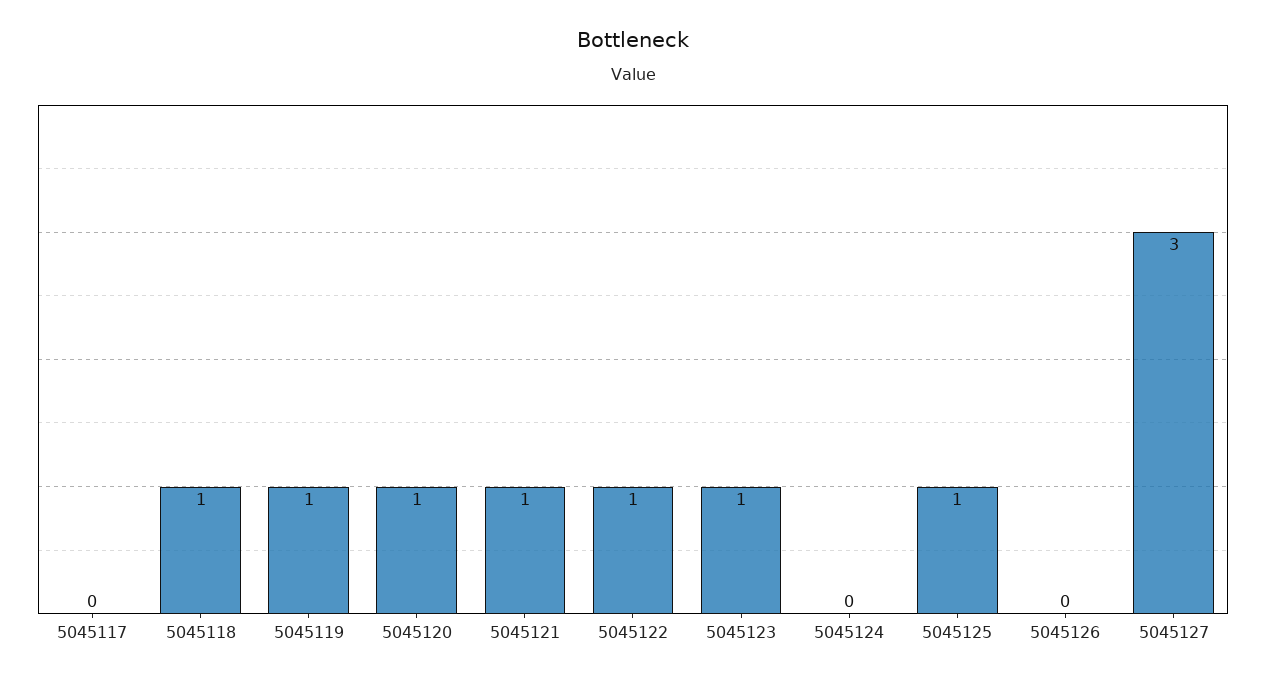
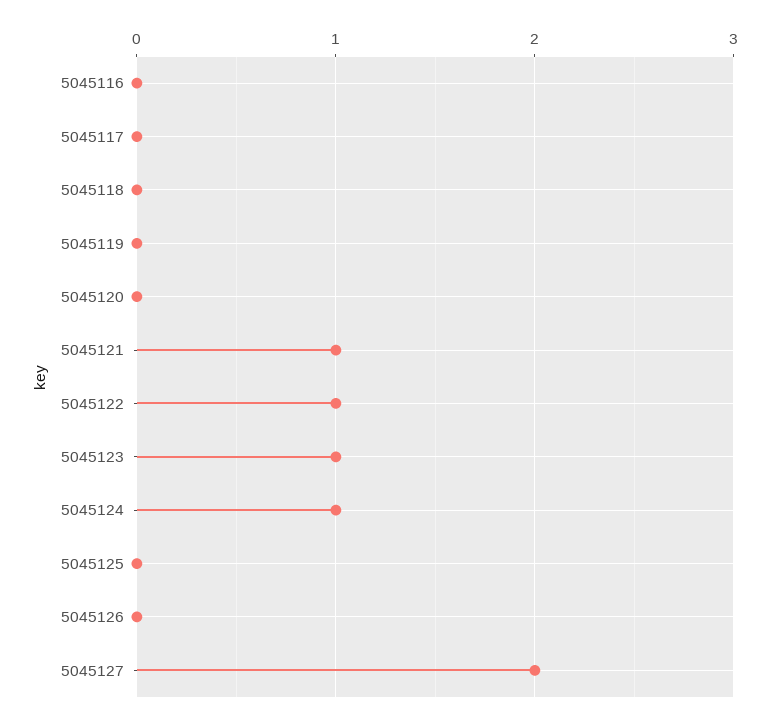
5045118: 1 -> 0
5045119: 1 -> 0
5045120: 1 -> 0
5045124: 0 -> 1
5045125: 1 -> 0
5045127: 3 -> 2
5045116: none -> 0

